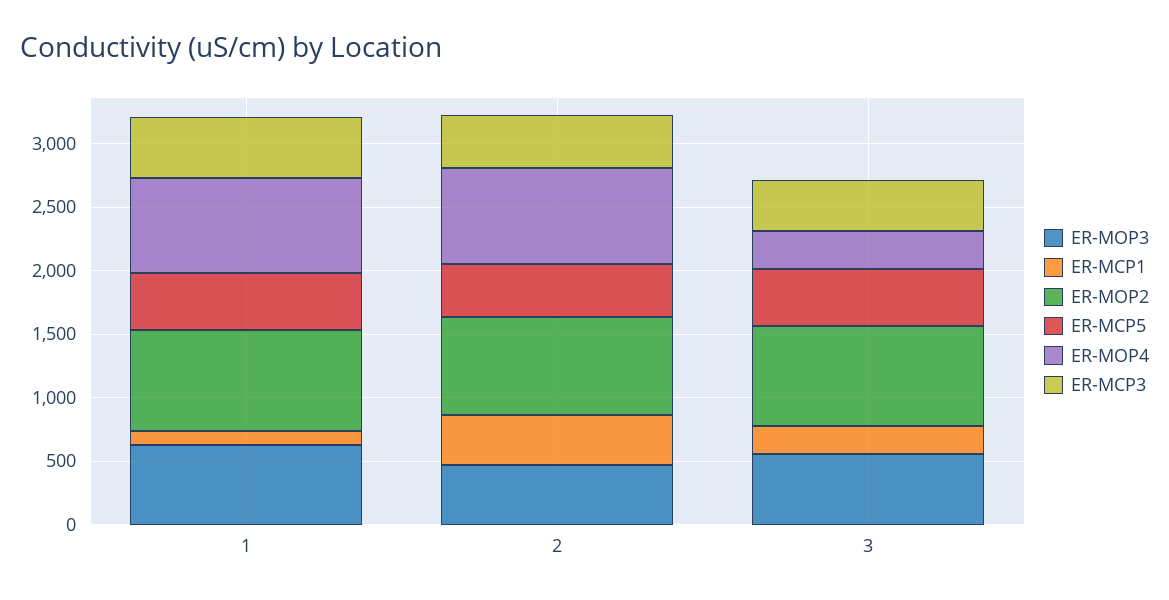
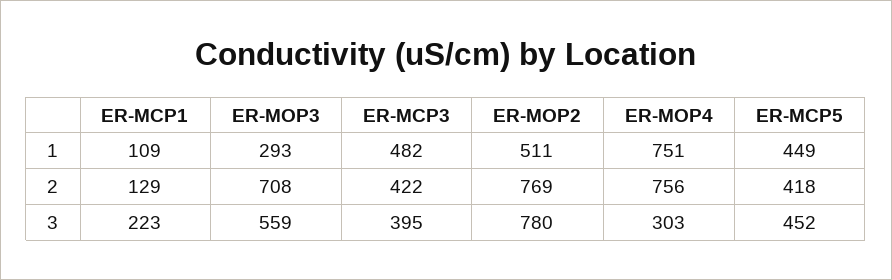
ER-MOP3, 1: 600 -> 293
ER-MOP2, 1: 800 -> 511
ER-MOP3, 2: 500 -> 708
ER-MCP1, 2: 400 -> 129

